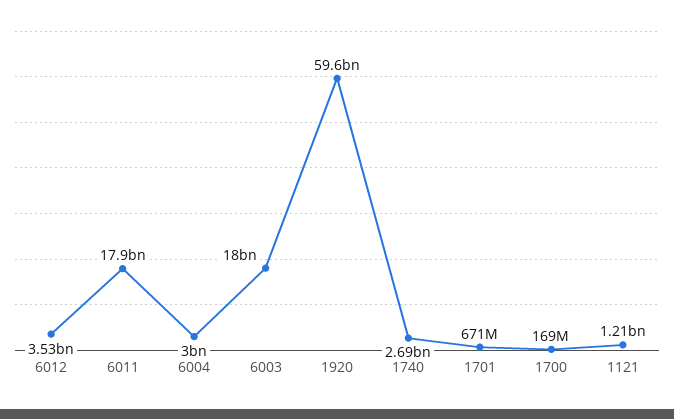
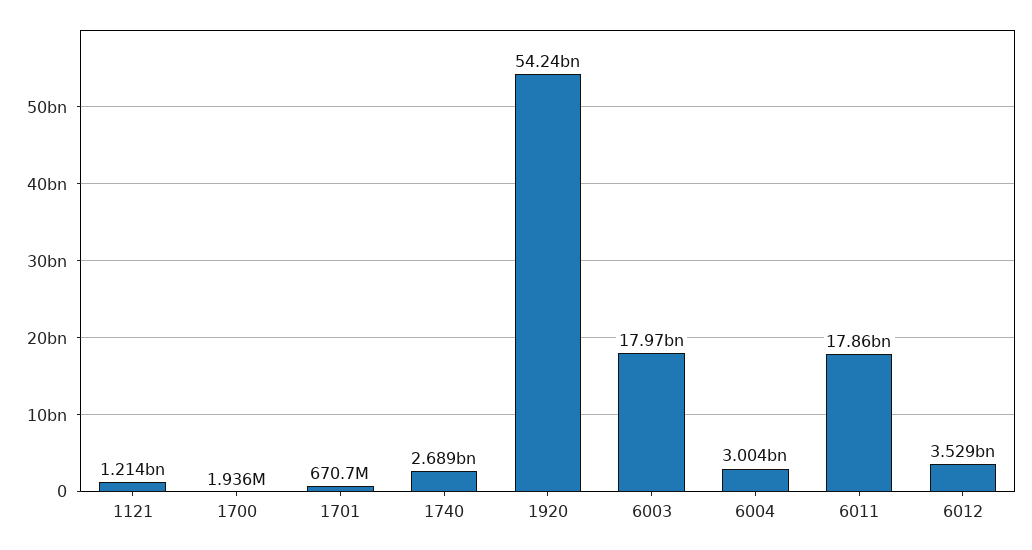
1920: 59600000000 -> 54240000000
1700: 169000000 -> 1936000

